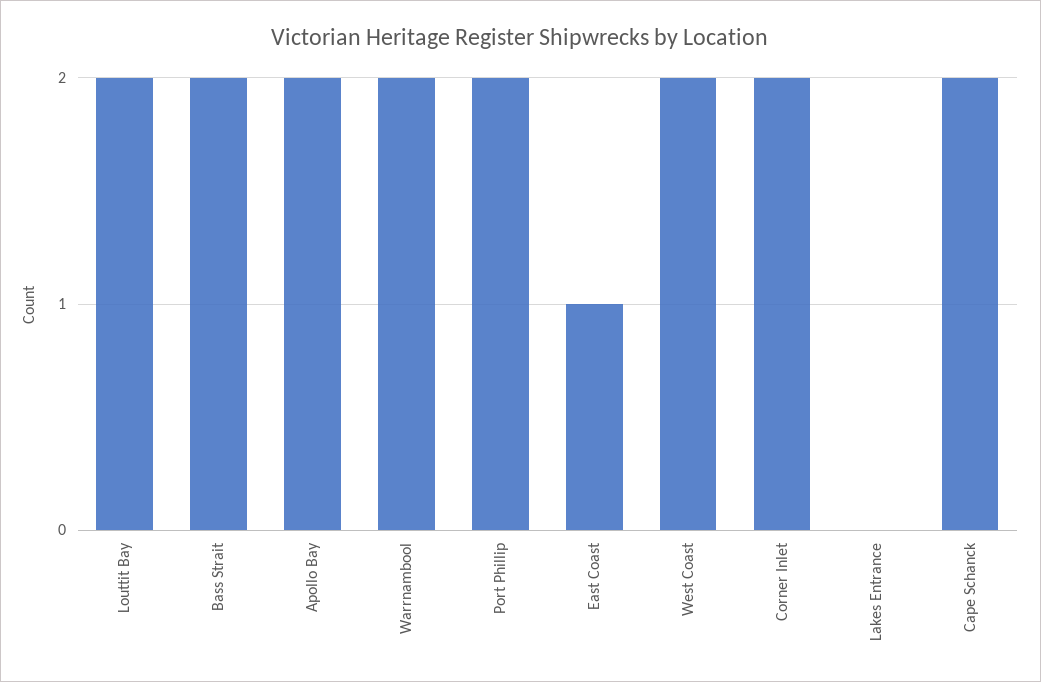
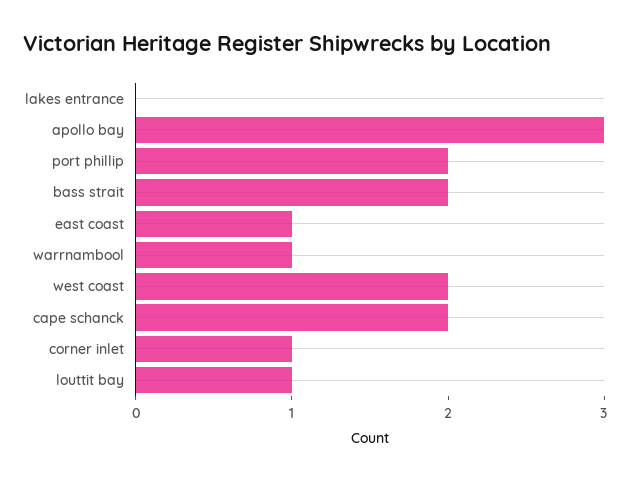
Louttit Bay: 2 -> 1
Apollo Bay: 2 -> 3
Warrnambool: 2 -> 1
Corner Inlet: 2 -> 1

